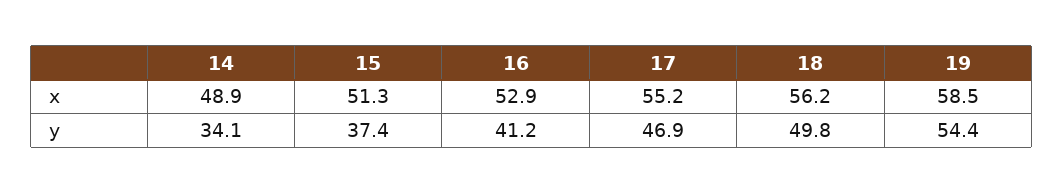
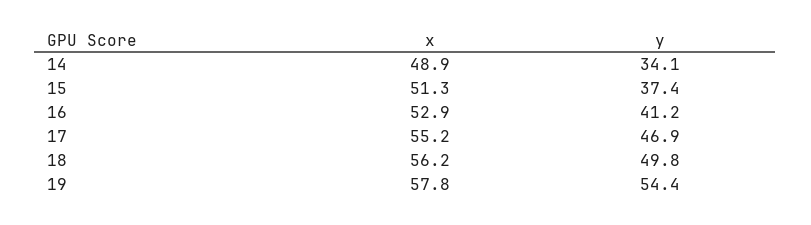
19, x: 58.5 -> 57.8

